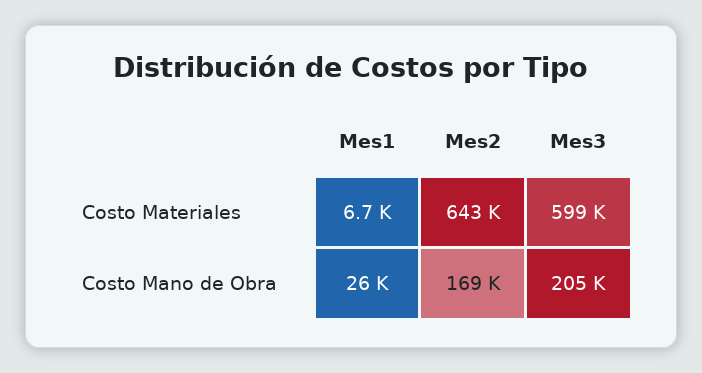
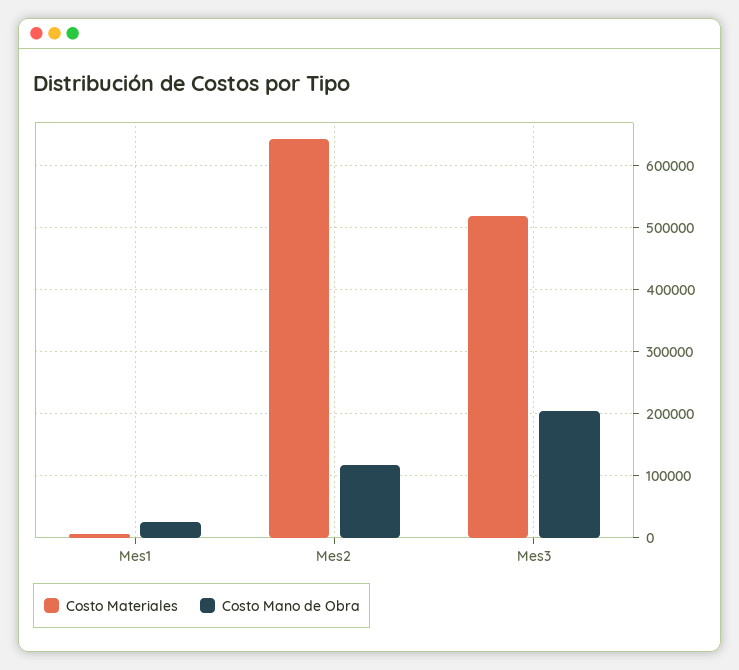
Costo Materiales, Mes3: 599000 -> 520000
Costo Mano de Obra, Mes2: 169000 -> 120000

